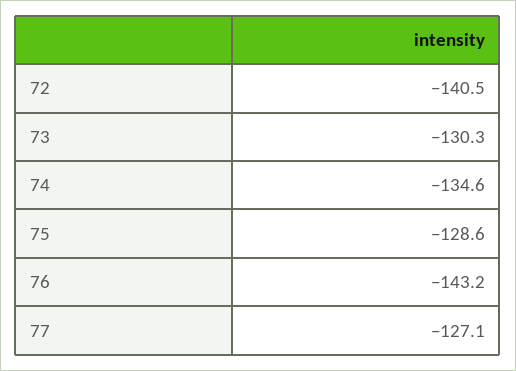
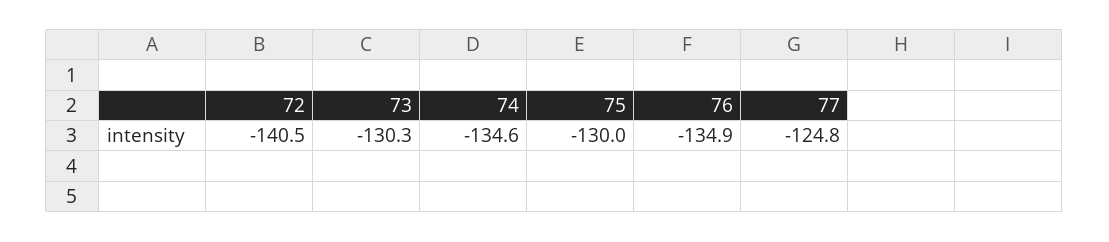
75: -128.6 -> -130
76: -143.2 -> -134.9
77: -127.1 -> -124.8

